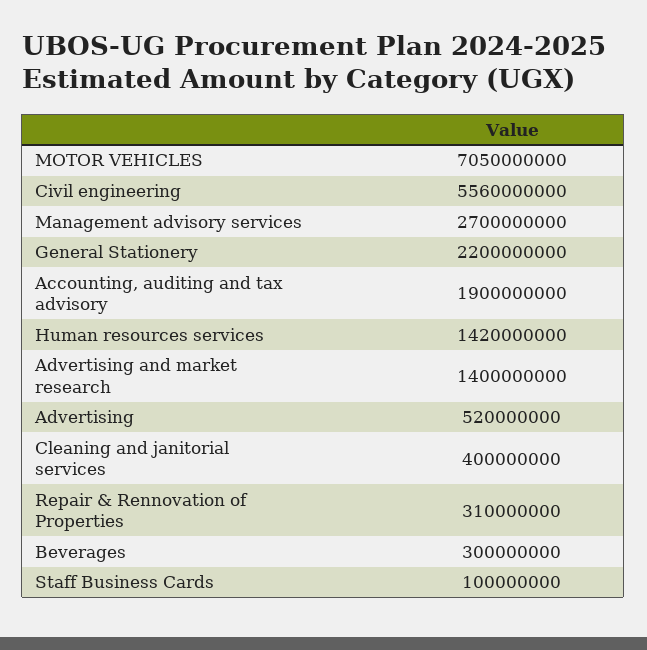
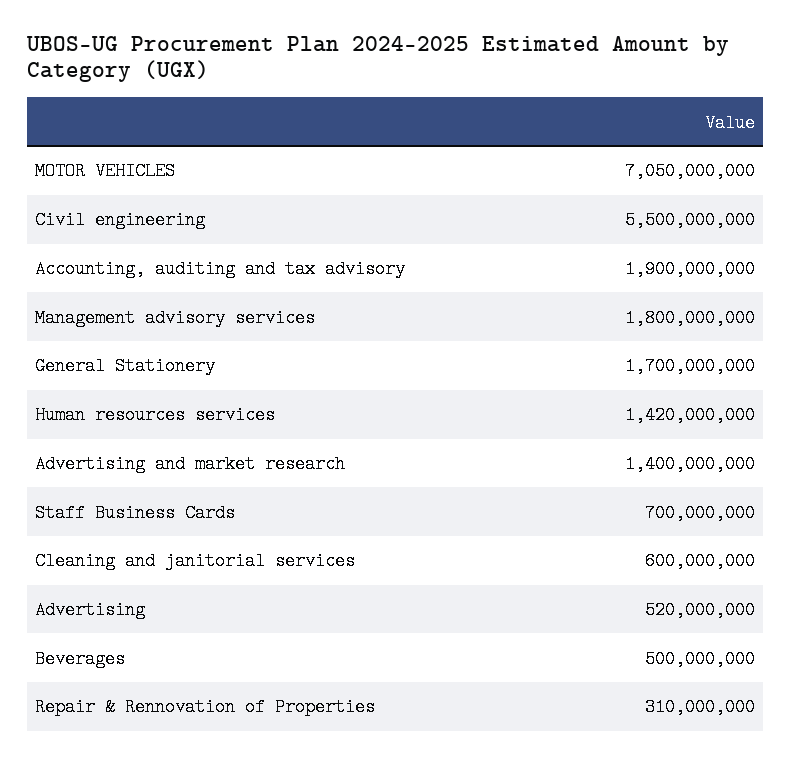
Civil engineering: 5560000000 -> 5500000000
Management advisory services: 2700000000 -> 1800000000
General Stationery: 2200000000 -> 1700000000
Cleaning and janitorial services: 400000000 -> 600000000
Beverages: 300000000 -> 500000000
Staff Business Cards: 100000000 -> 700000000

